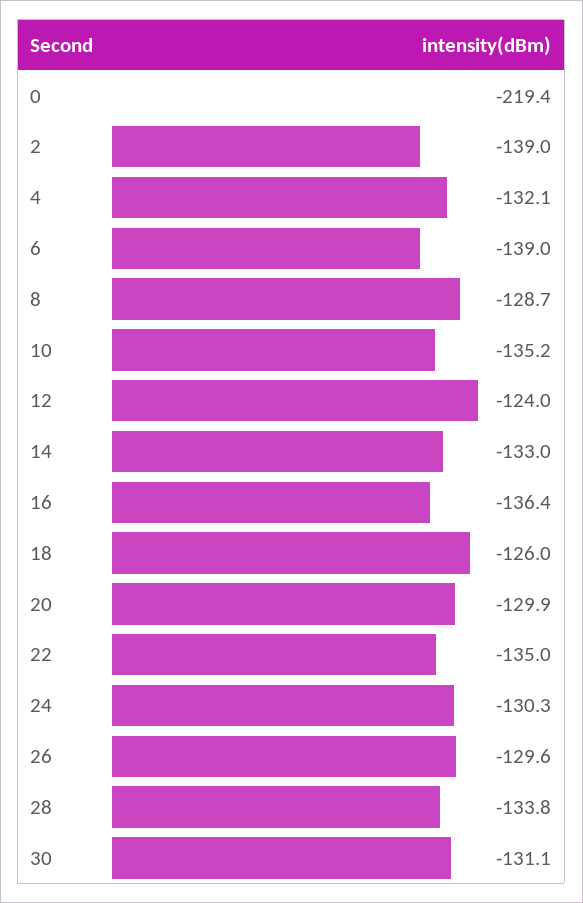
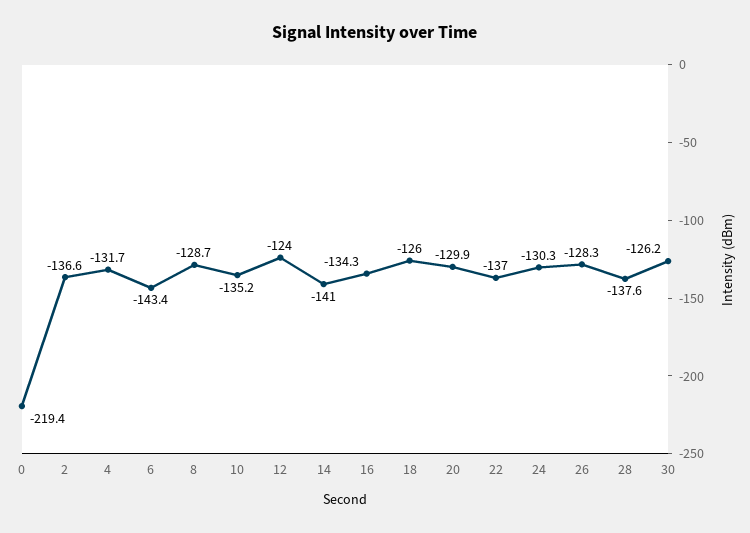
2: -139 -> -136.6
4: -132.1 -> -131.7
6: -139 -> -143.4
14: -133 -> -141
16: -136.4 -> -134.3
22: -135 -> -137
26: -129.6 -> -128.3
28: -133.8 -> -137.6
30: -131.1 -> -126.2

